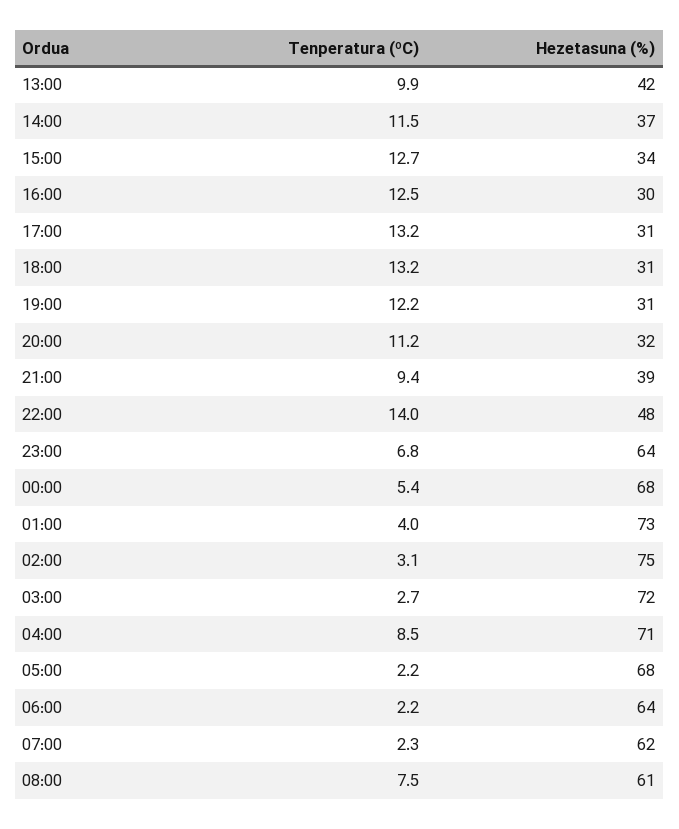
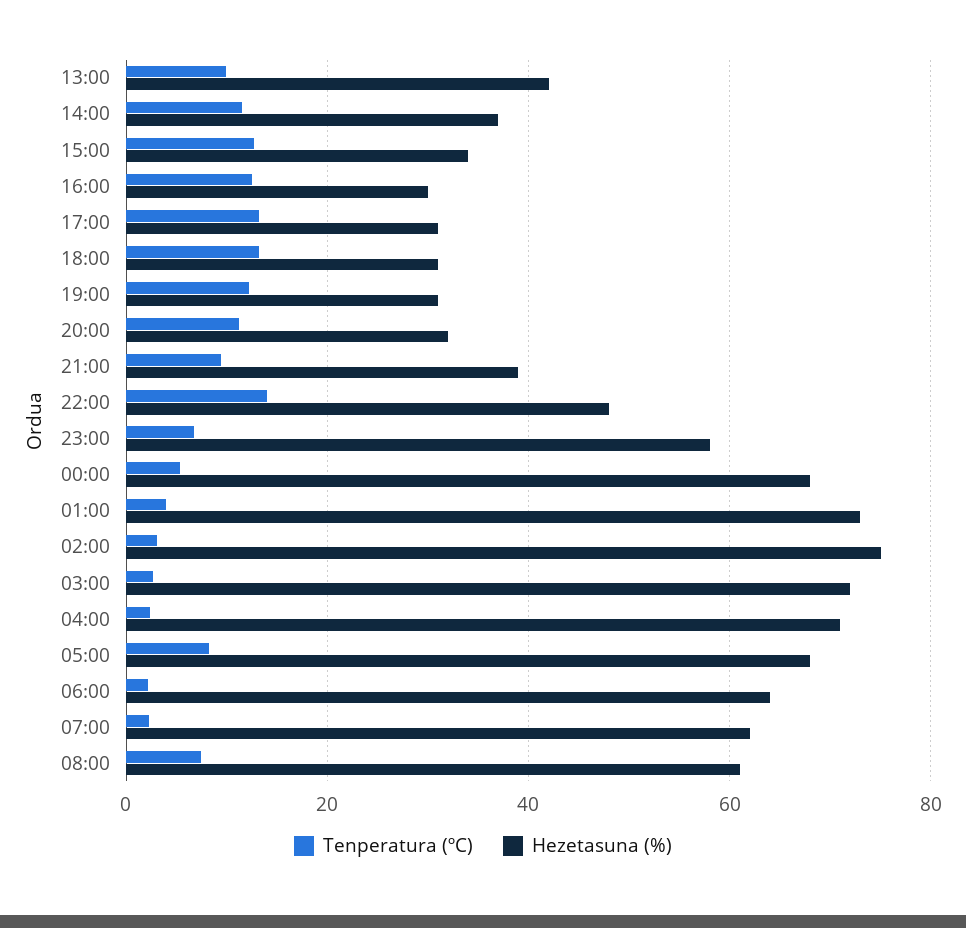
Hezetasuna (%), 23:00: 64 -> 58
Tenperatura (ºC), 04:00: 8.5 -> 2
Tenperatura (ºC), 05:00: 2.2 -> 8

